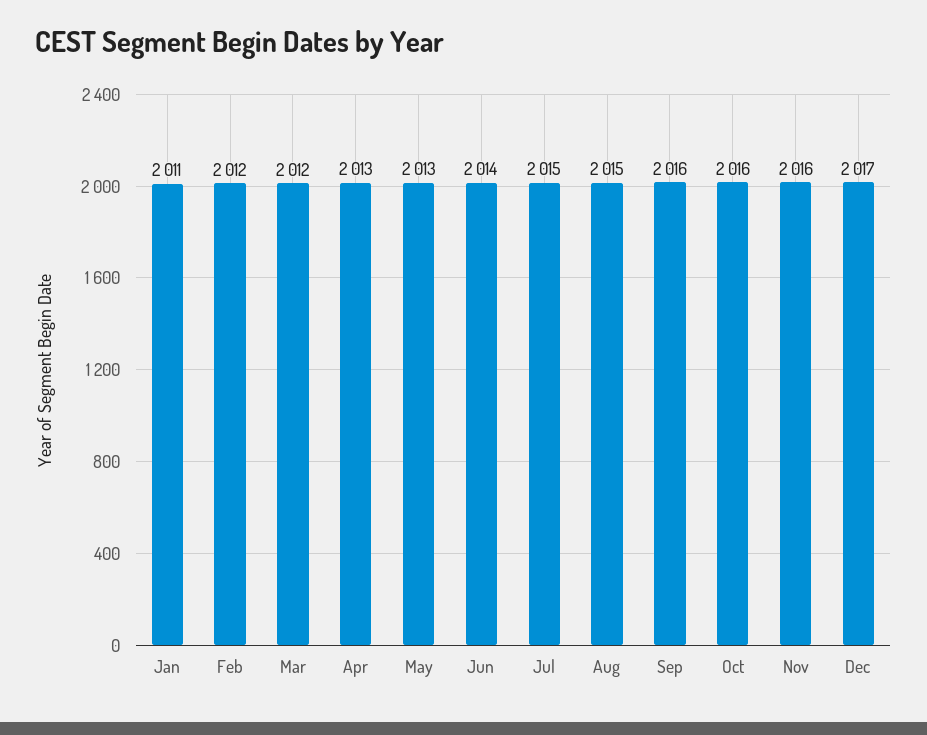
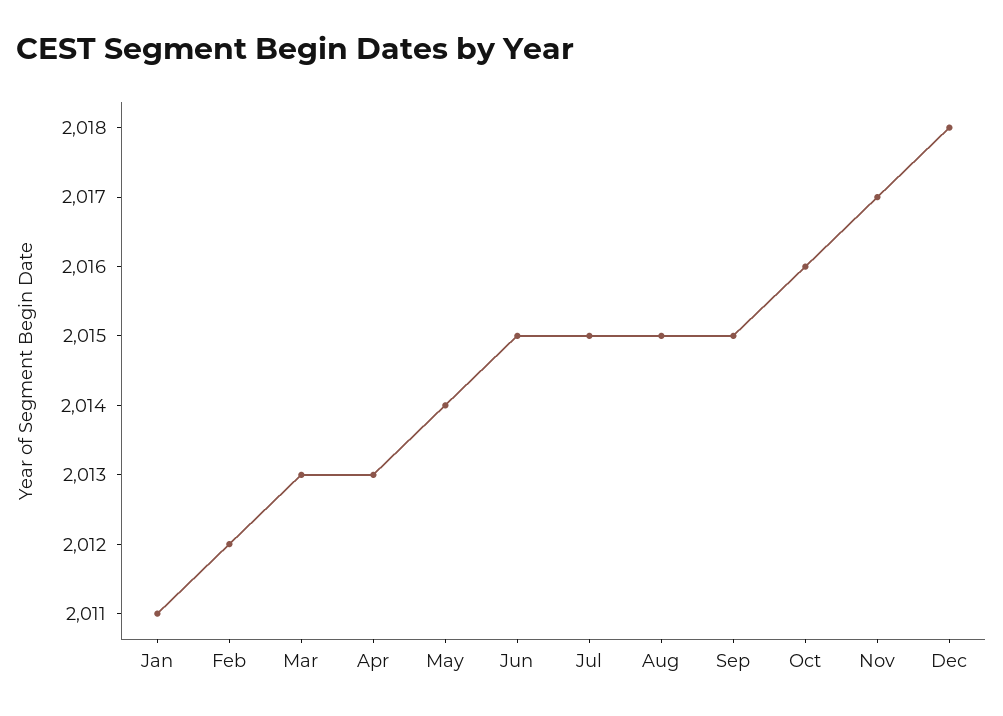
Mar: 2012 -> 2013
May: 2013 -> 2014
Jun: 2014 -> 2015
Sep: 2016 -> 2015
Nov: 2016 -> 2017
Dec: 2017 -> 2018

